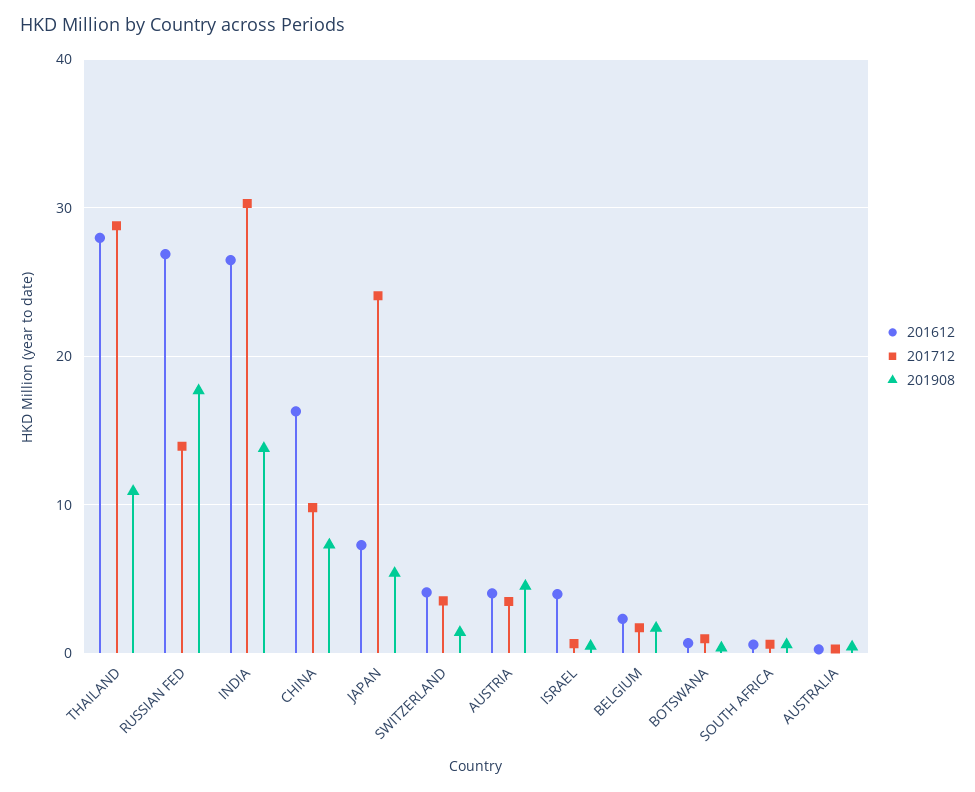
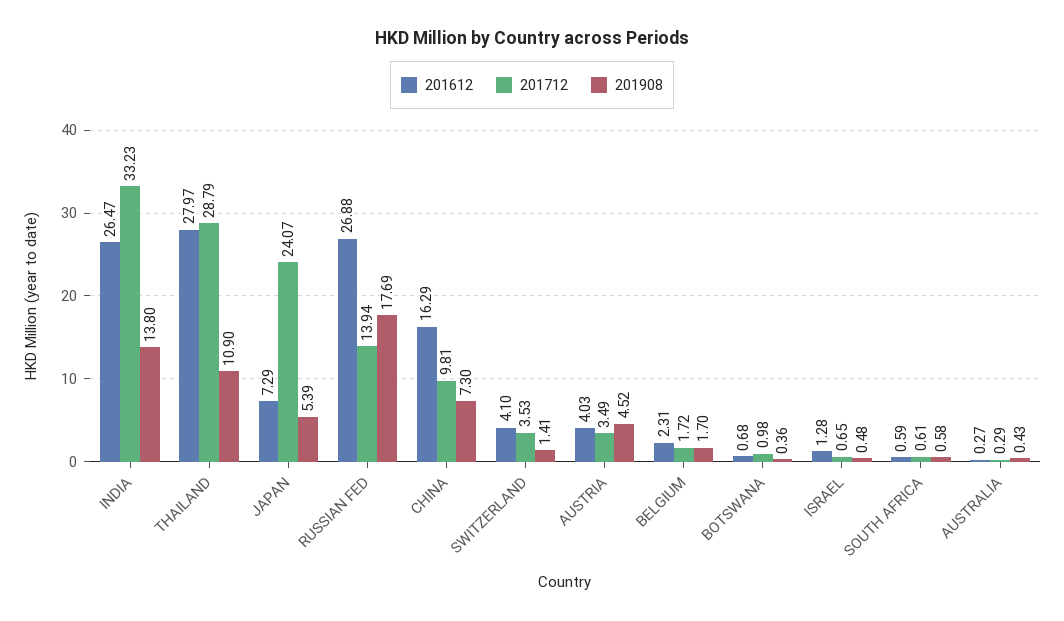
201712, INDIA: 30 -> 33.23
201612, ISRAEL: 4 -> 1.28

